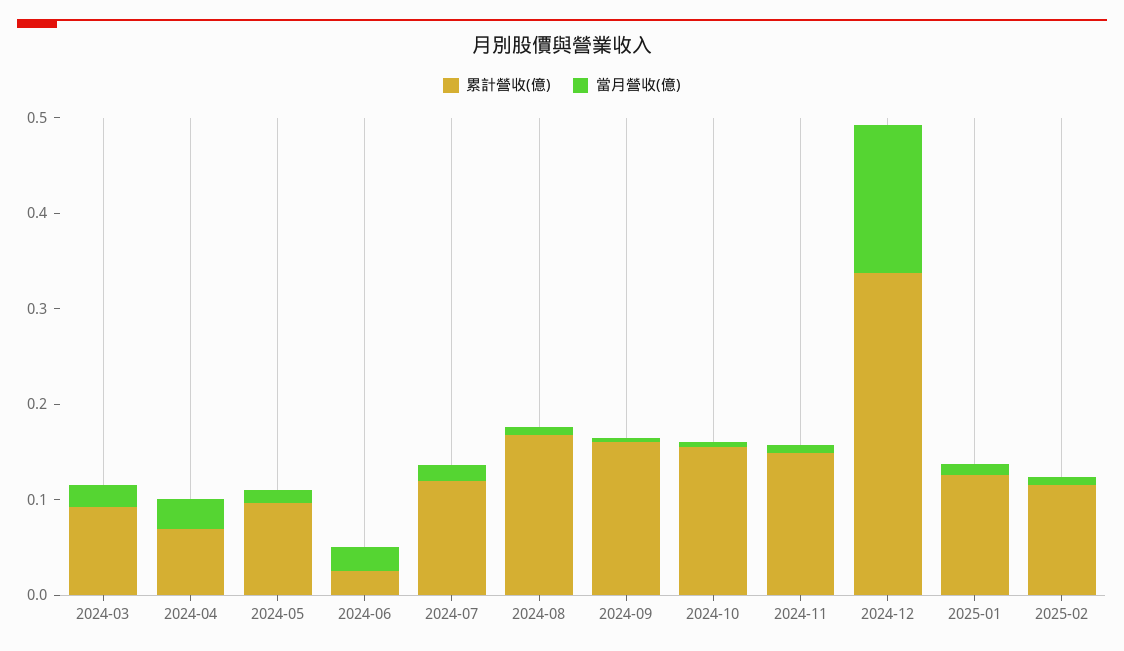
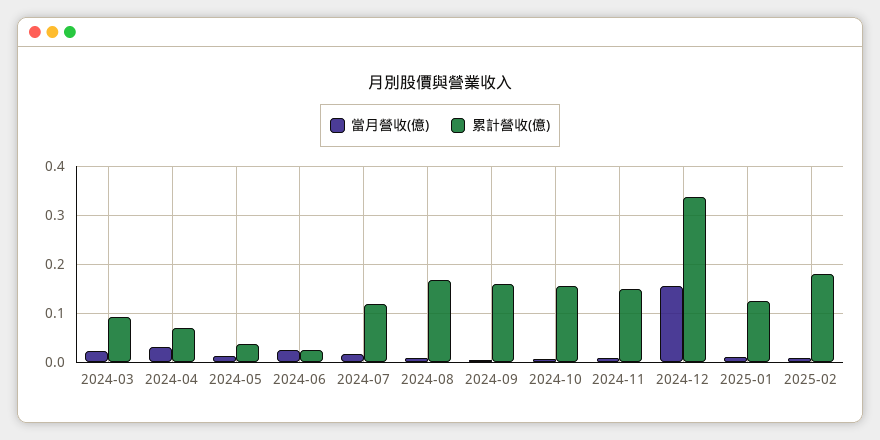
累計營收(億), 2024-05: 0.1 -> 0.04
累計營收(億), 2025-02: 0.12 -> 0.18

